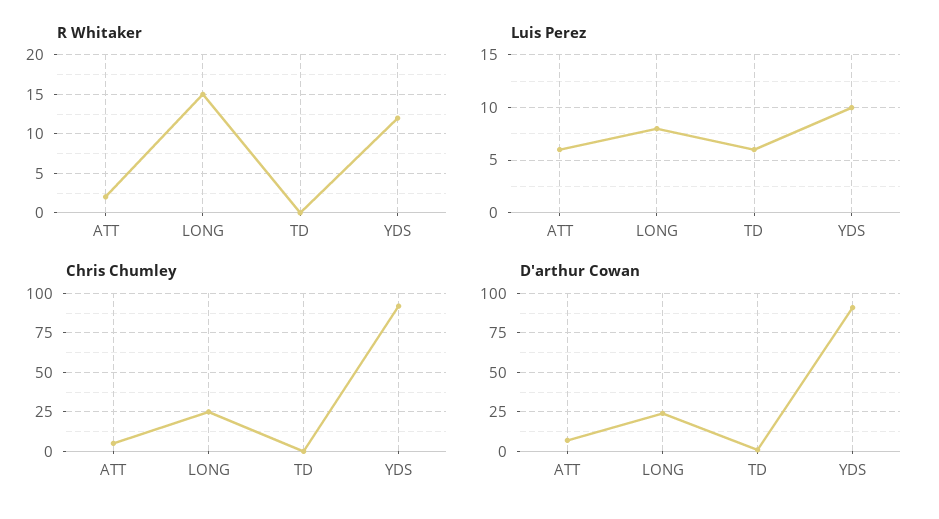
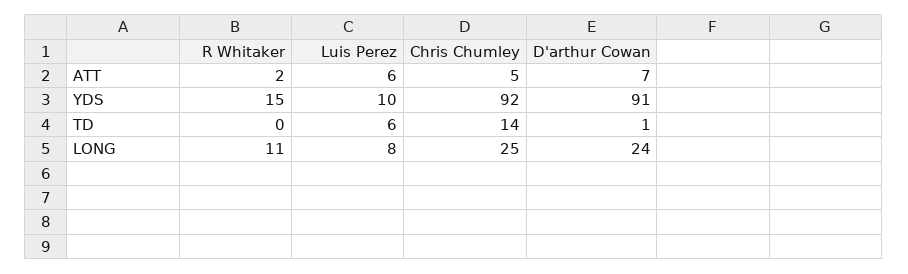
R Whitaker, LONG: 15 -> 11
R Whitaker, YDS: 12 -> 15
Chris Chumley, TD: 0 -> 14

